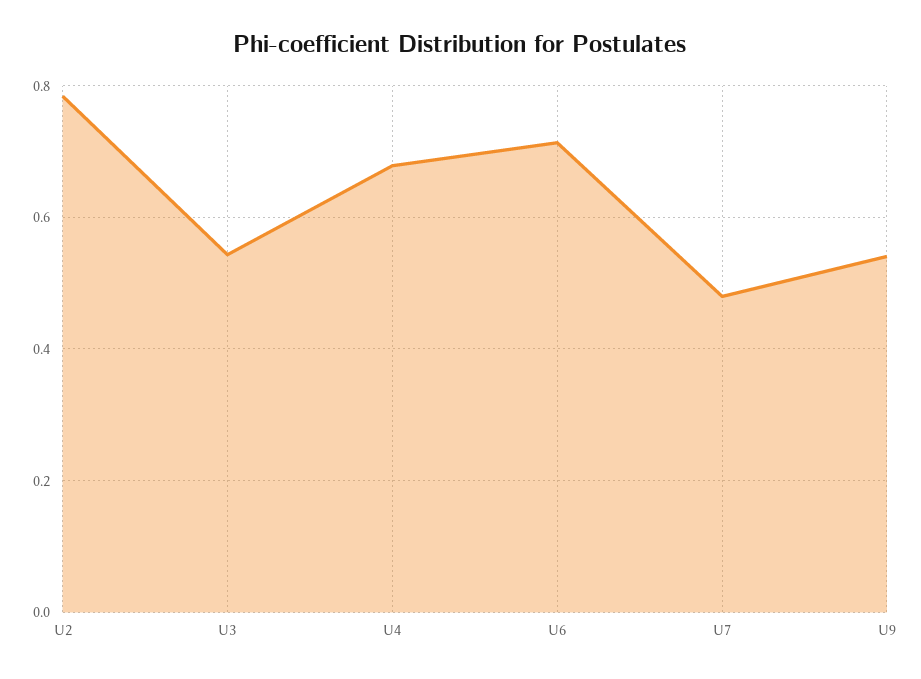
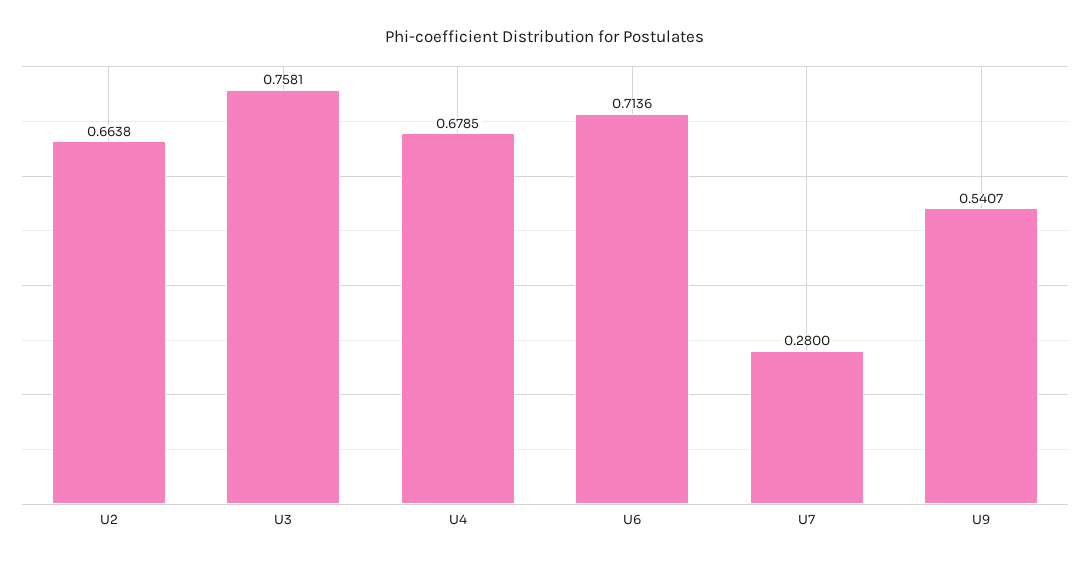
U2: 0.78 -> 0.6638
U3: 0.54 -> 0.7581
U7: 0.48 -> 0.28

